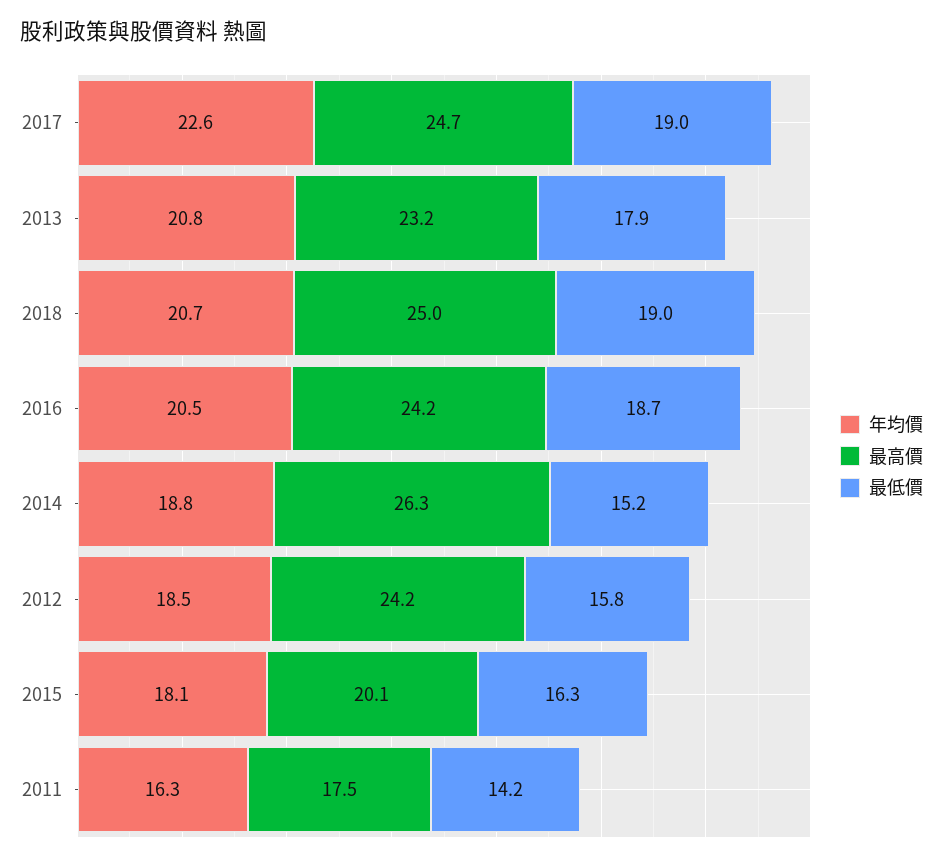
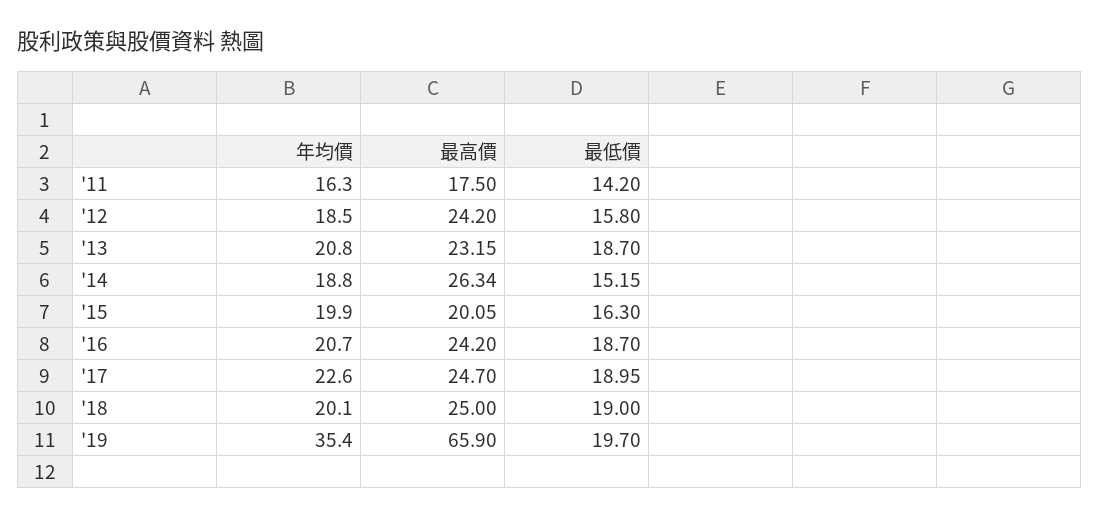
最低價, 2013: 17.9 -> 18.7
年均價, 2018: 20.7 -> 20.1
年均價, 2016: 20.5 -> 20.7
年均價, 2015: 18.1 -> 19.9
年均價, '19: none -> 35.4
最高價, '19: none -> 65.9
最低價, '19: none -> 19.7

